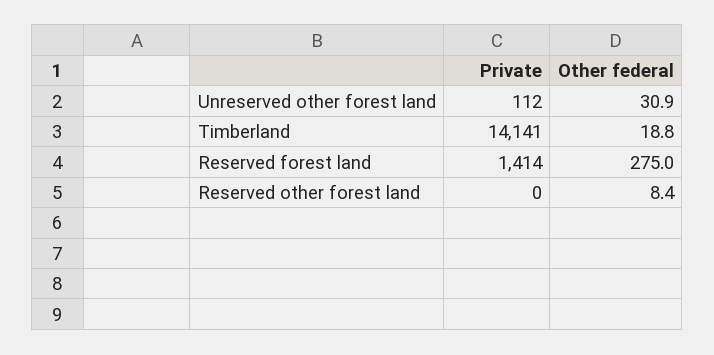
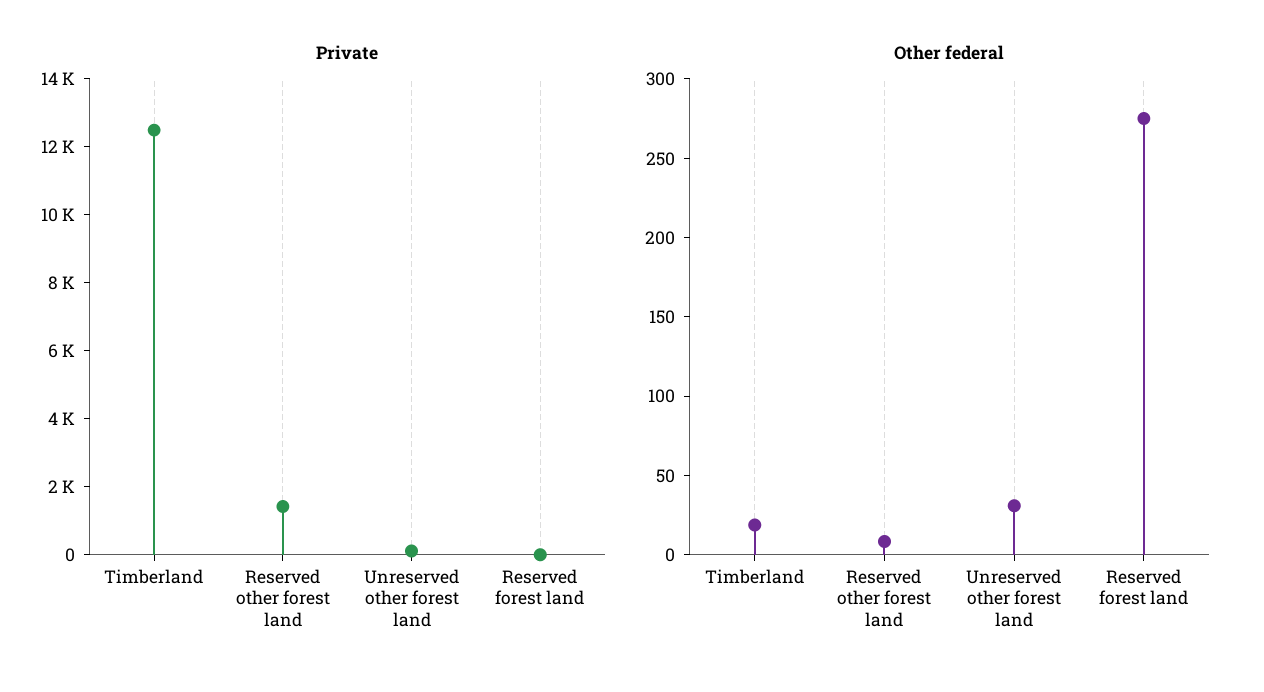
Private, Timberland: 14141 -> 12500
Private, Reserved forest land: 1414 -> 0
Private, Reserved other forest land: 0 -> 1500

